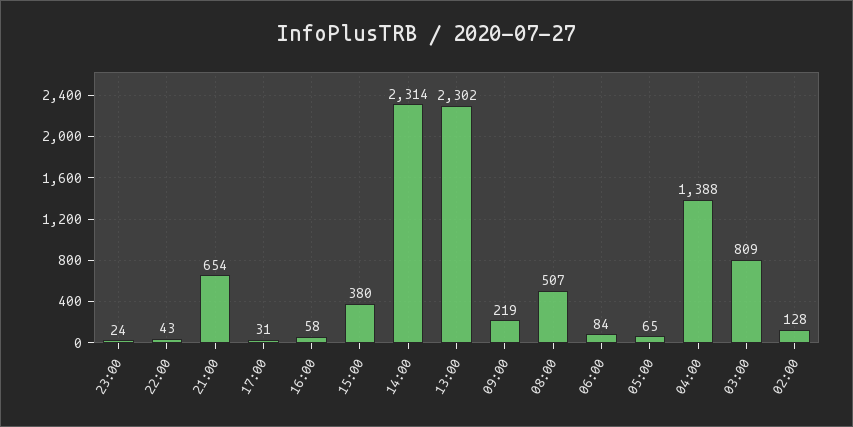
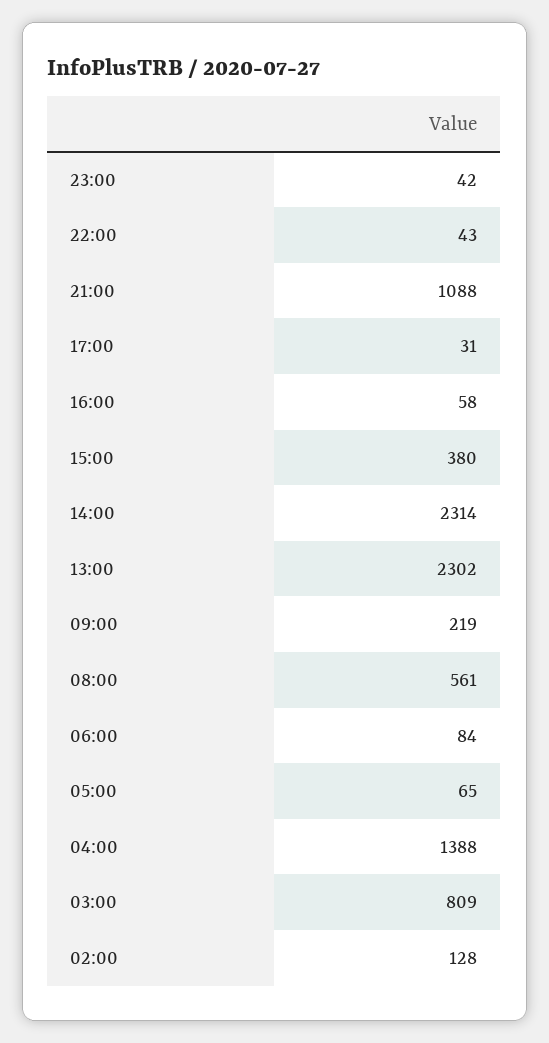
23:00: 24 -> 42
21:00: 654 -> 1088
08:00: 507 -> 561

